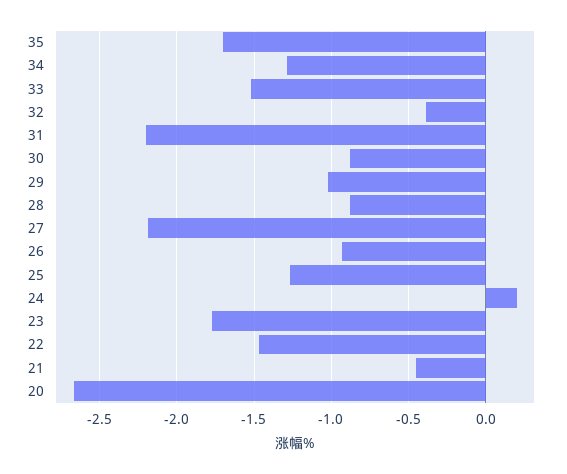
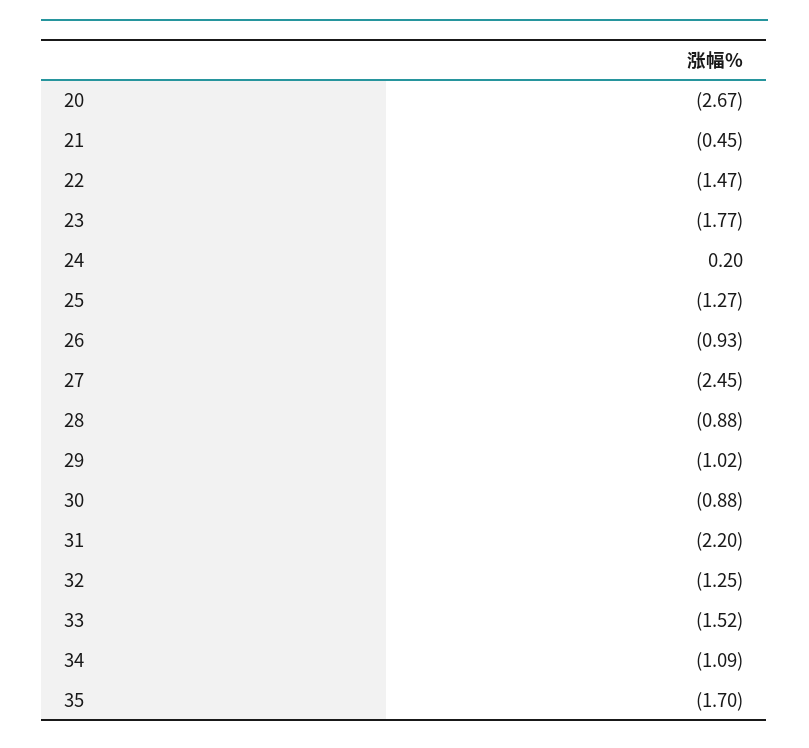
34: -1.3 -> -1.09
32: -0.4 -> -1.25
27: -2.2 -> -2.45

